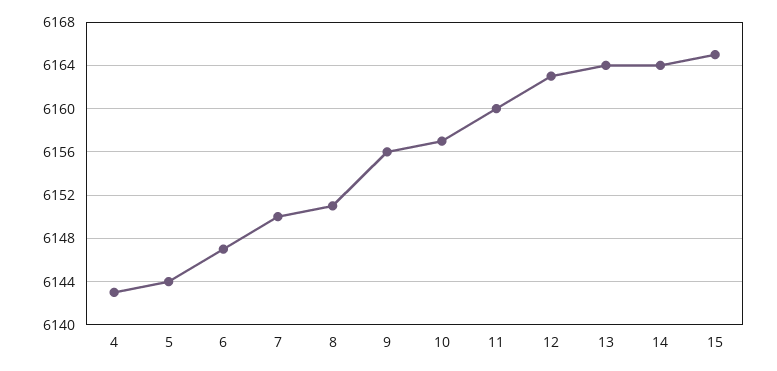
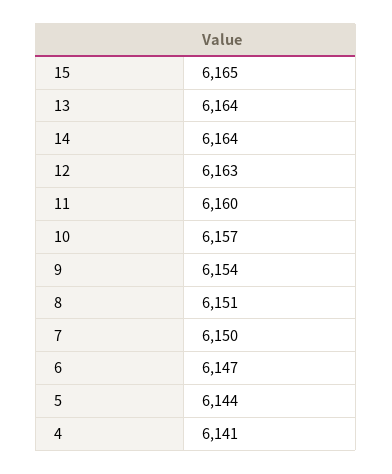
4: 6143 -> 6141
9: 6156 -> 6154

